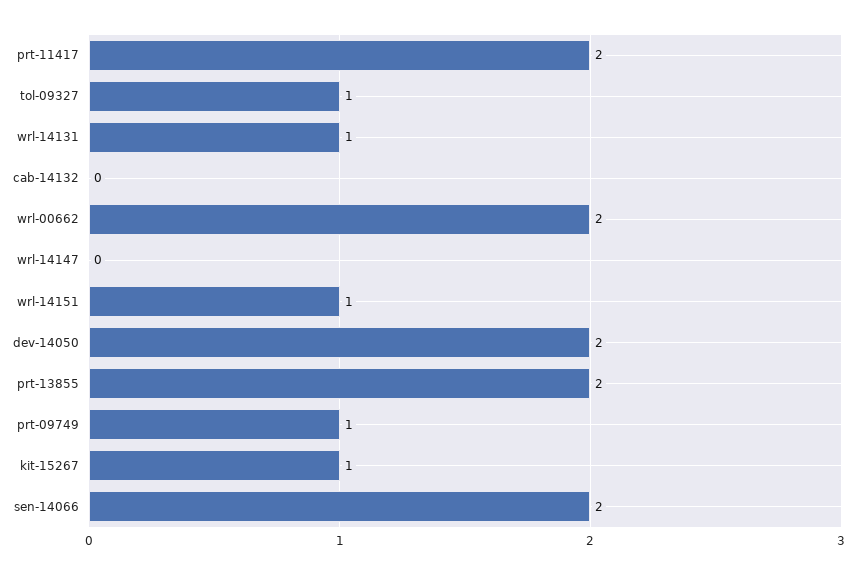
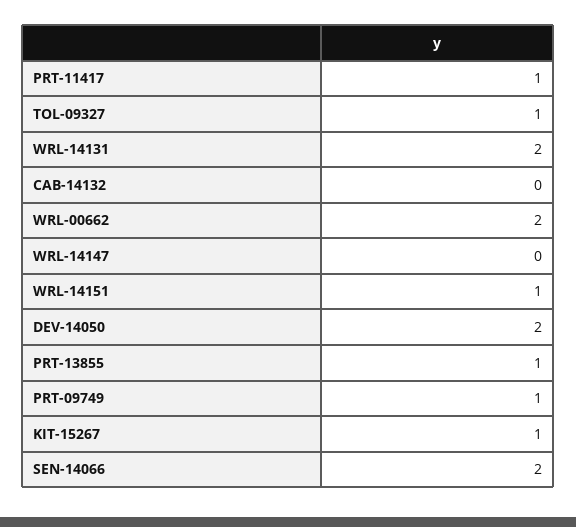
prt-11417: 2 -> 1
wrl-14131: 1 -> 2
prt-13855: 2 -> 1

